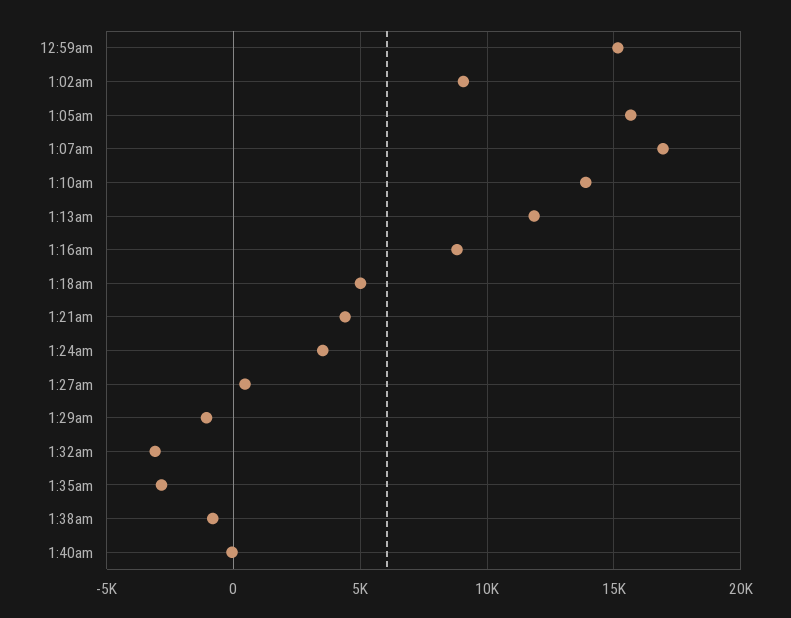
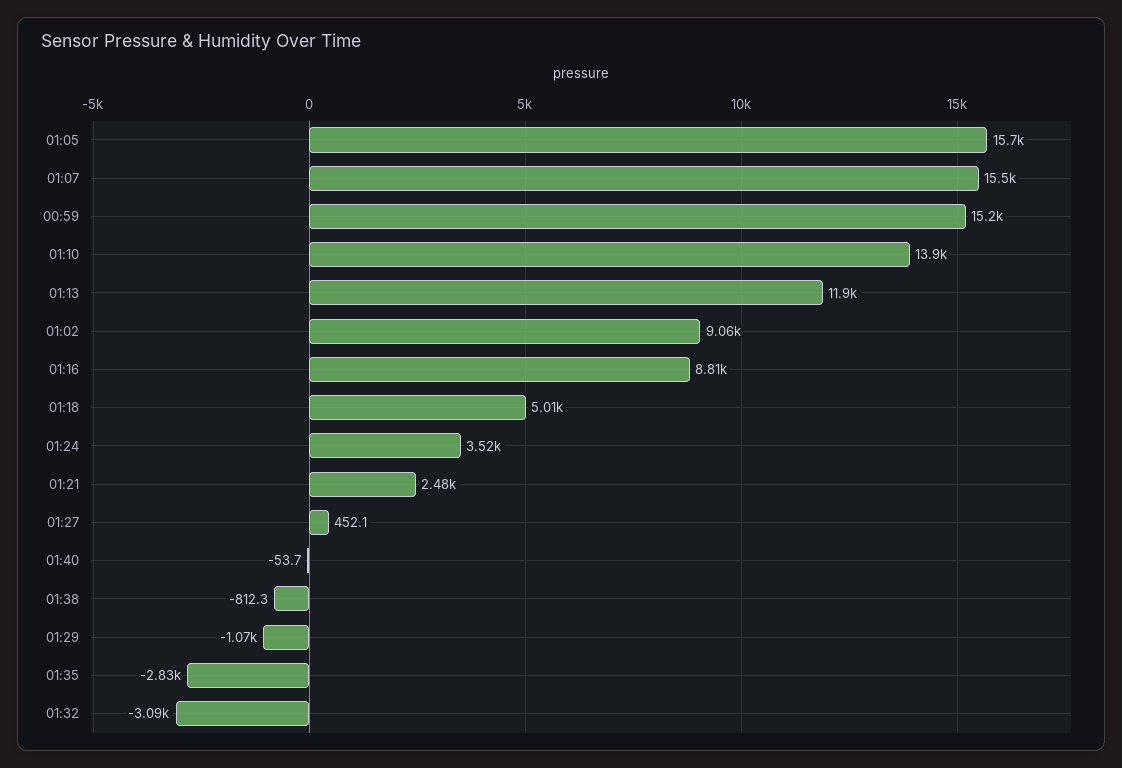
1:07am: 17000 -> 15500
1:21am: 4500 -> 2480

